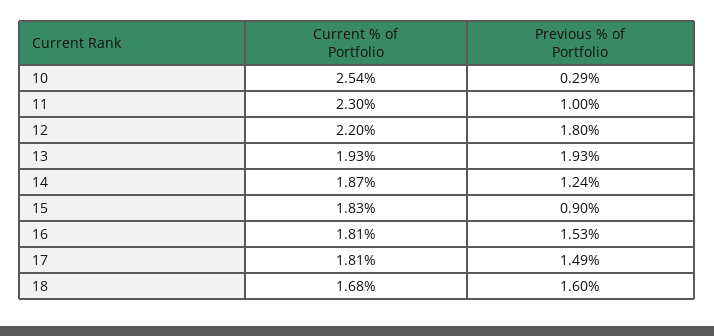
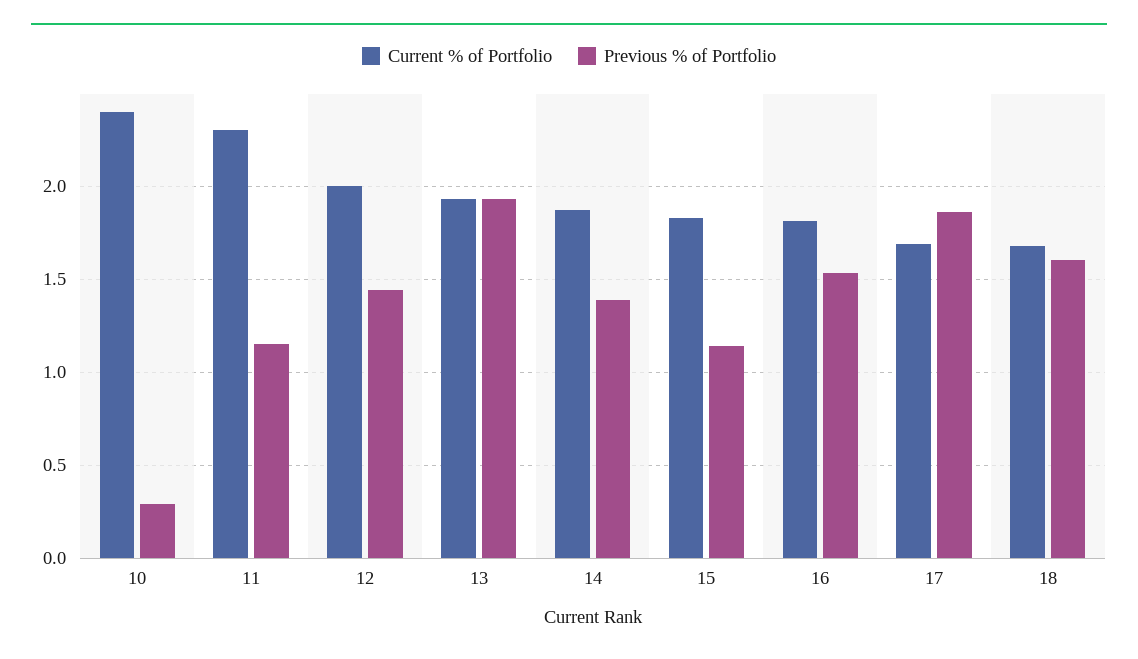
Current % of Portfolio, 10: 2.54 -> 2.4
Previous % of Portfolio, 11: 1 -> 1.15
Current % of Portfolio, 12: 2.2 -> 2
Previous % of Portfolio, 12: 1.8 -> 1.45
Previous % of Portfolio, 14: 1.24 -> 1.4
Previous % of Portfolio, 15: 0.9 -> 1.15
Current % of Portfolio, 17: 1.81 -> 1.7
Previous % of Portfolio, 17: 1.49 -> 1.85

